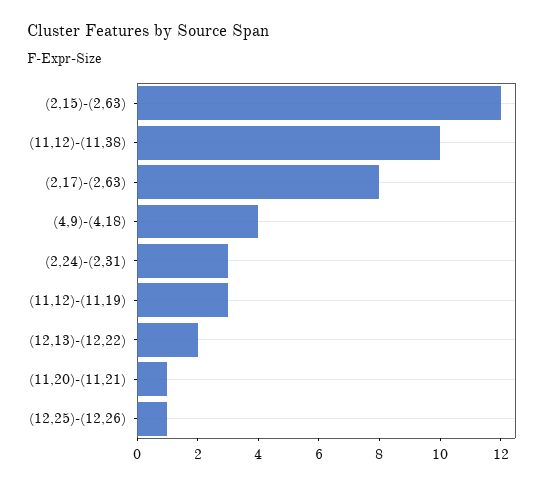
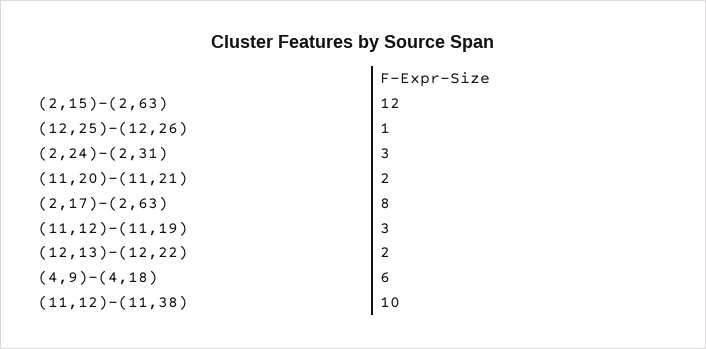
(4,9)-(4,18): 4 -> 6
(11,20)-(11,21): 1 -> 2

